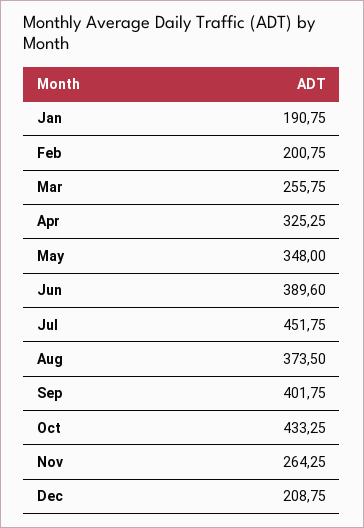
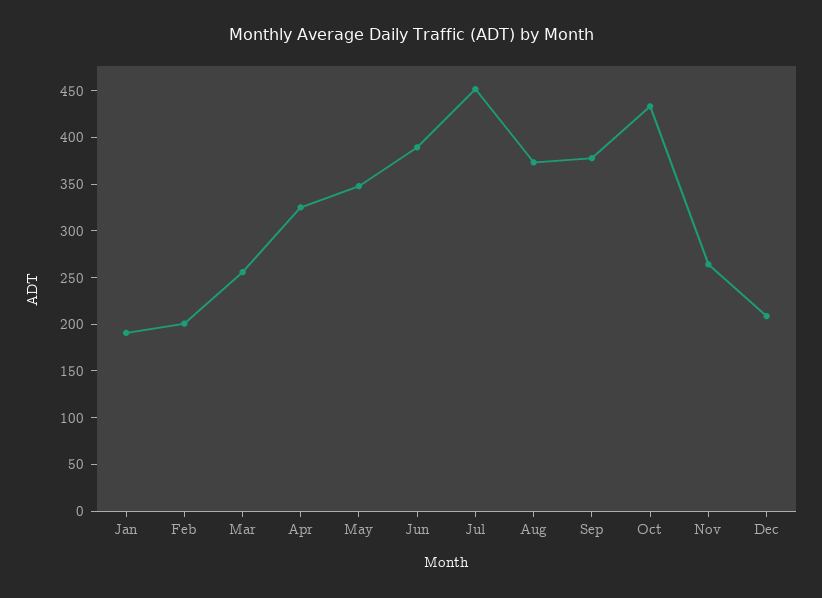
Sep: 401.75 -> 380

